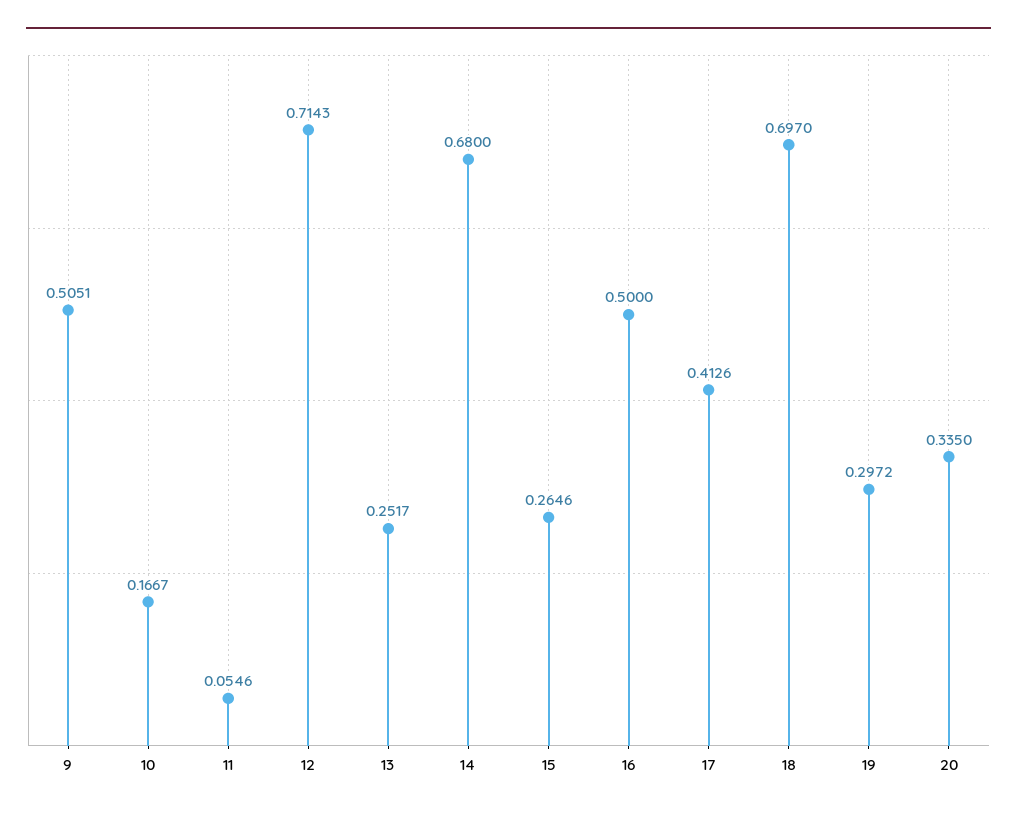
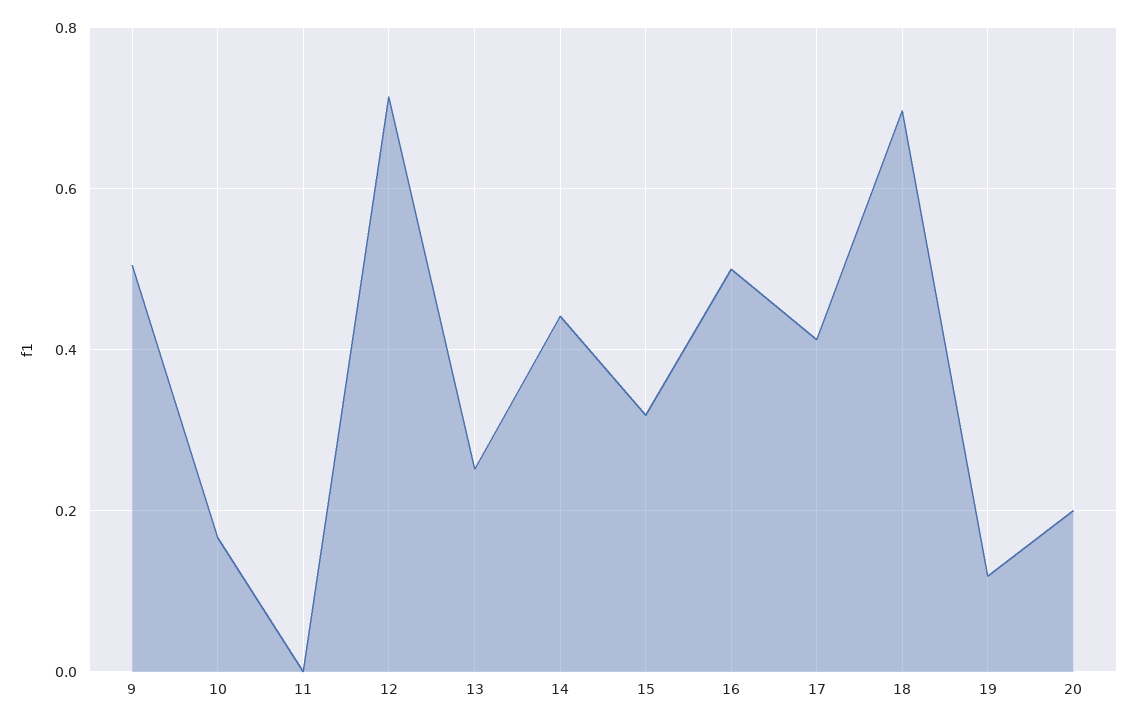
11: 0.0546 -> 0
14: 0.68 -> 0.44
15: 0.2646 -> 0.32
19: 0.2972 -> 0.12
20: 0.335 -> 0.2

